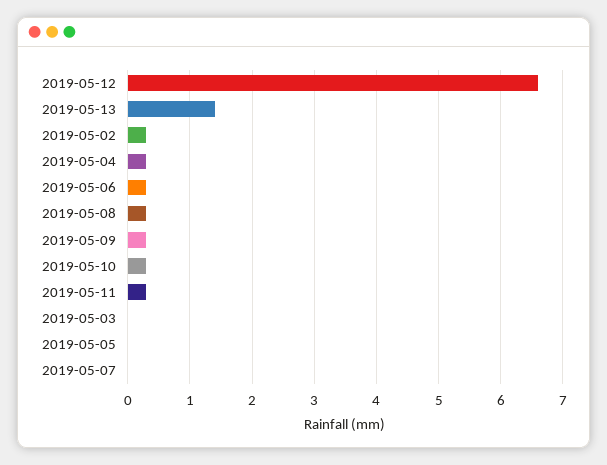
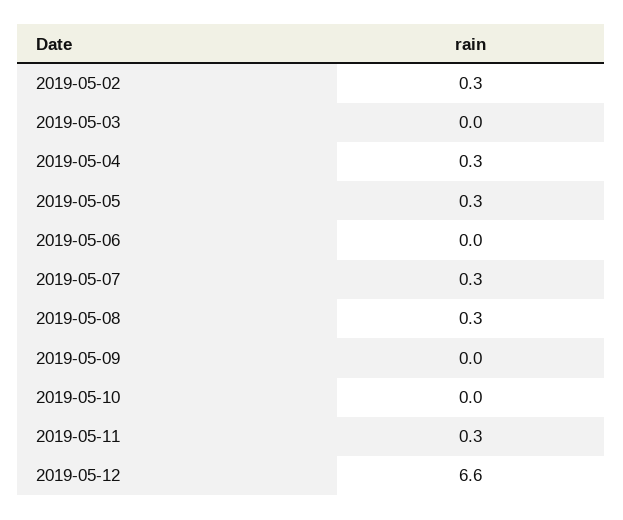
2019-05-13: 1.4 -> none
2019-05-06: 0.3 -> 0
2019-05-09: 0.3 -> 0
2019-05-10: 0.3 -> 0
2019-05-05: 0 -> 0.3
2019-05-07: 0 -> 0.3

